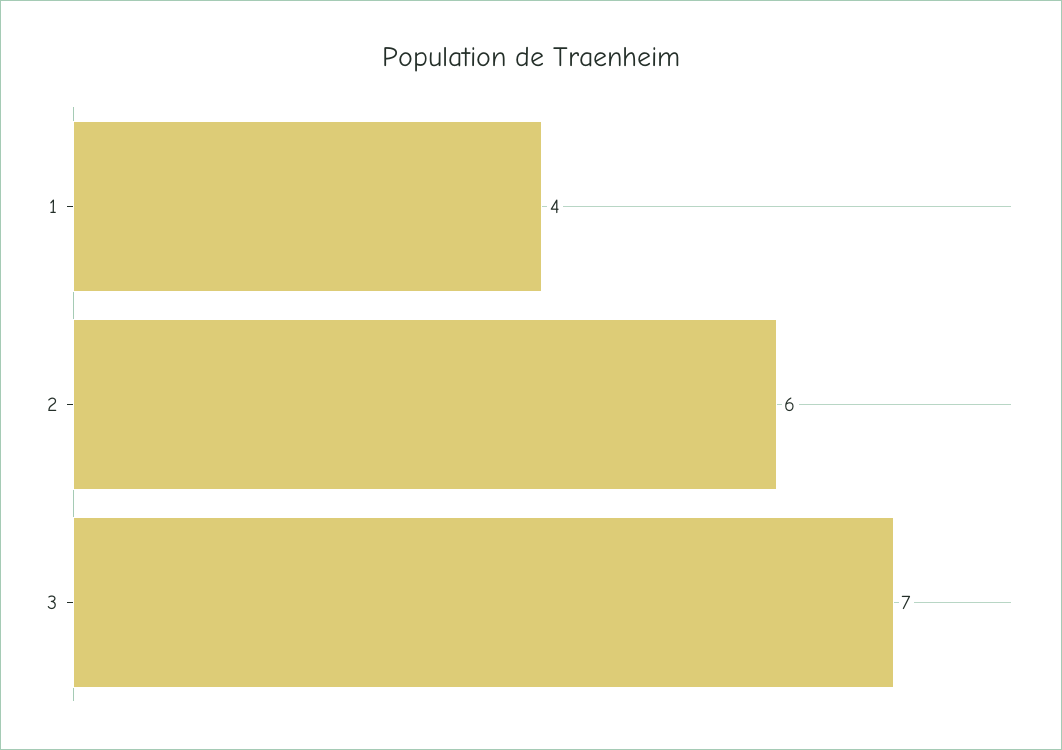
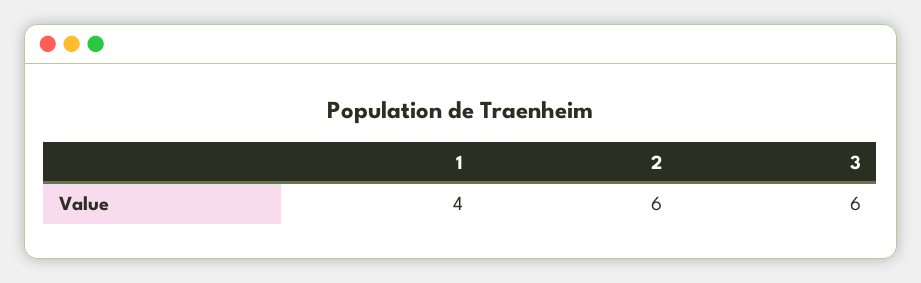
3: 7 -> 6

